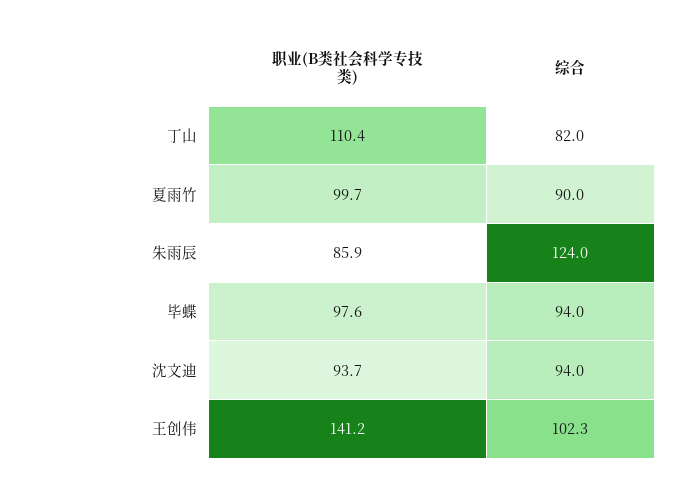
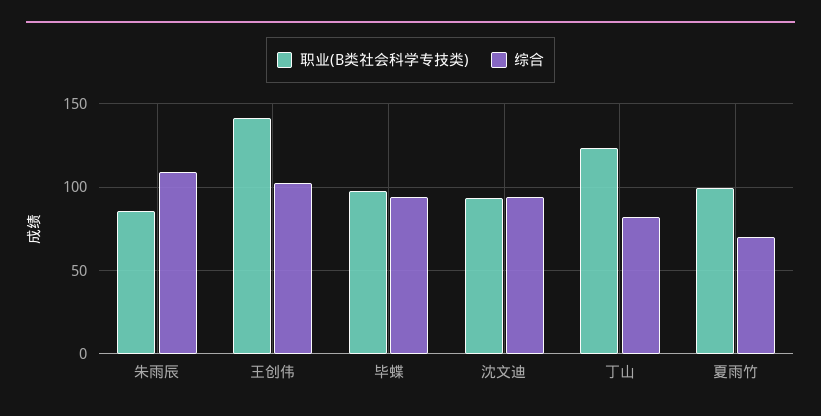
职业(B类社会科学专技类), 丁山: 110.4 -> 125
综合, 夏雨竹: 90 -> 70
综合, 朱雨辰: 124 -> 110

